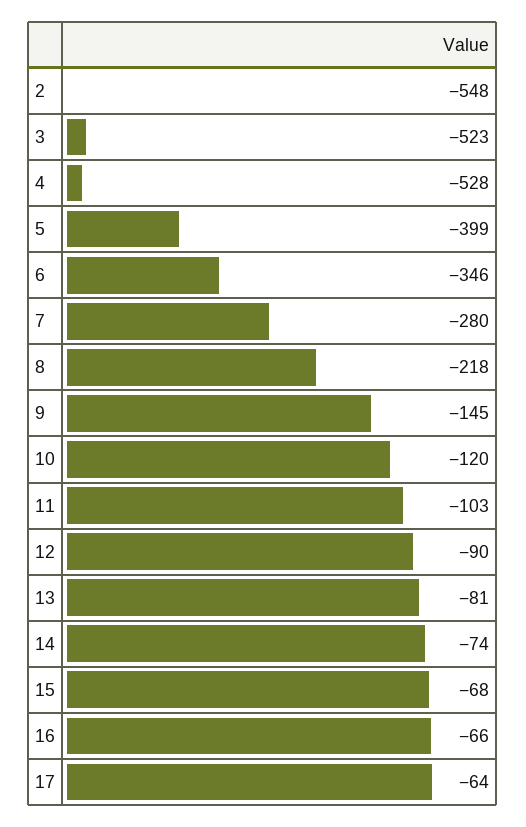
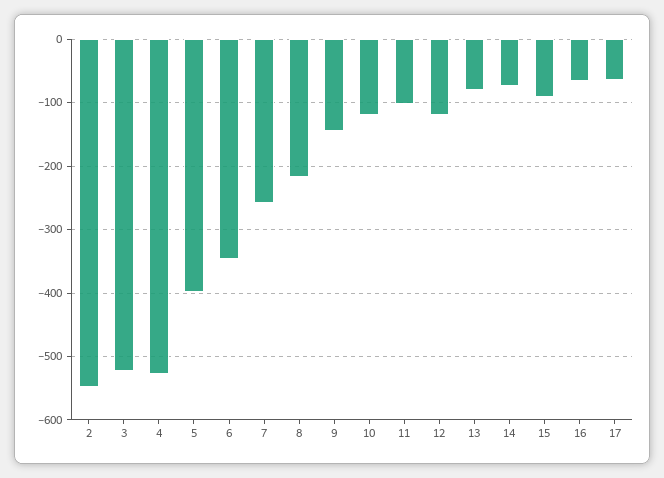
7: -280 -> -260
12: -90 -> -120
15: -68 -> -90

